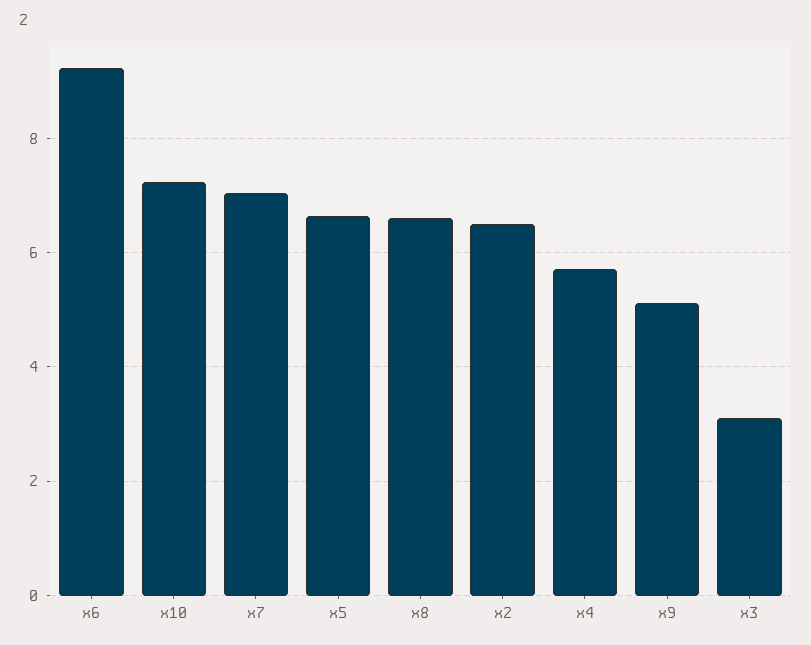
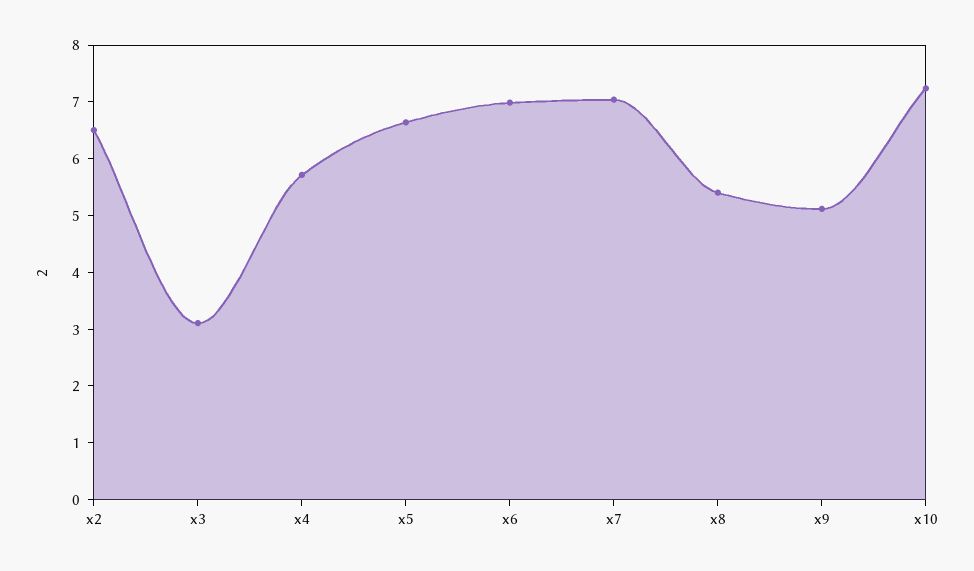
x6: 9.2 -> 7
x8: 6.6 -> 5.4

